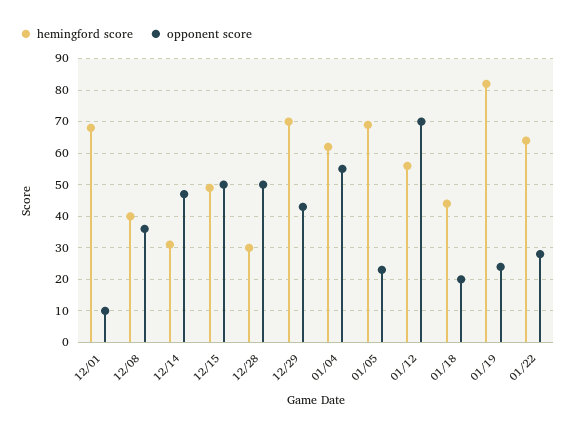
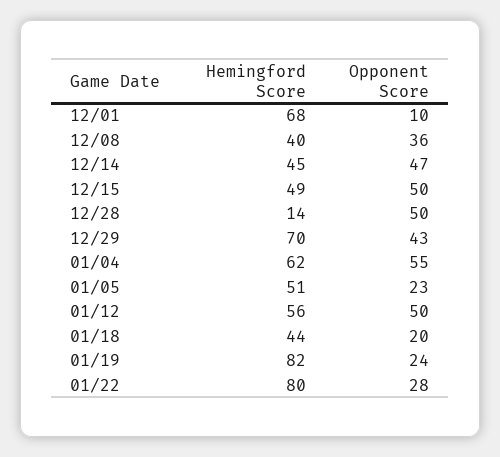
hemingford score, 12/14: 30 -> 45
hemingford score, 12/28: 30 -> 14
hemingford score, 01/05: 70 -> 51
opponent score, 01/12: 70 -> 50
hemingford score, 01/22: 65 -> 80

